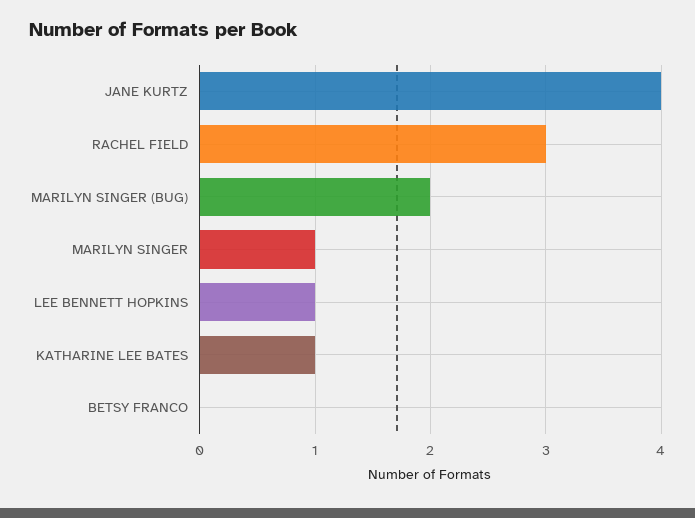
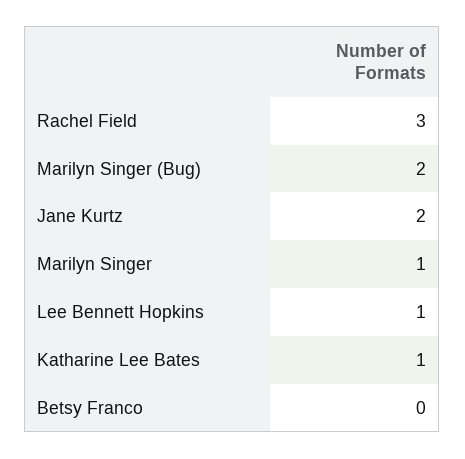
JANE KURTZ: 4 -> 2

